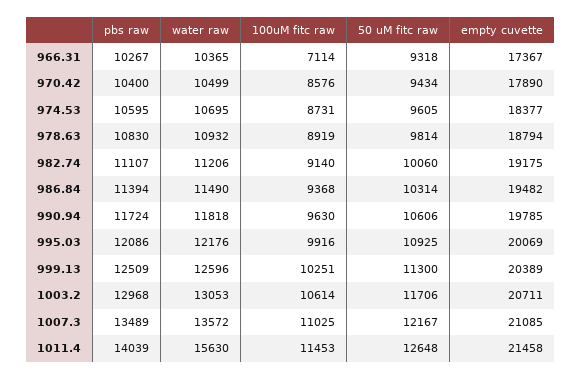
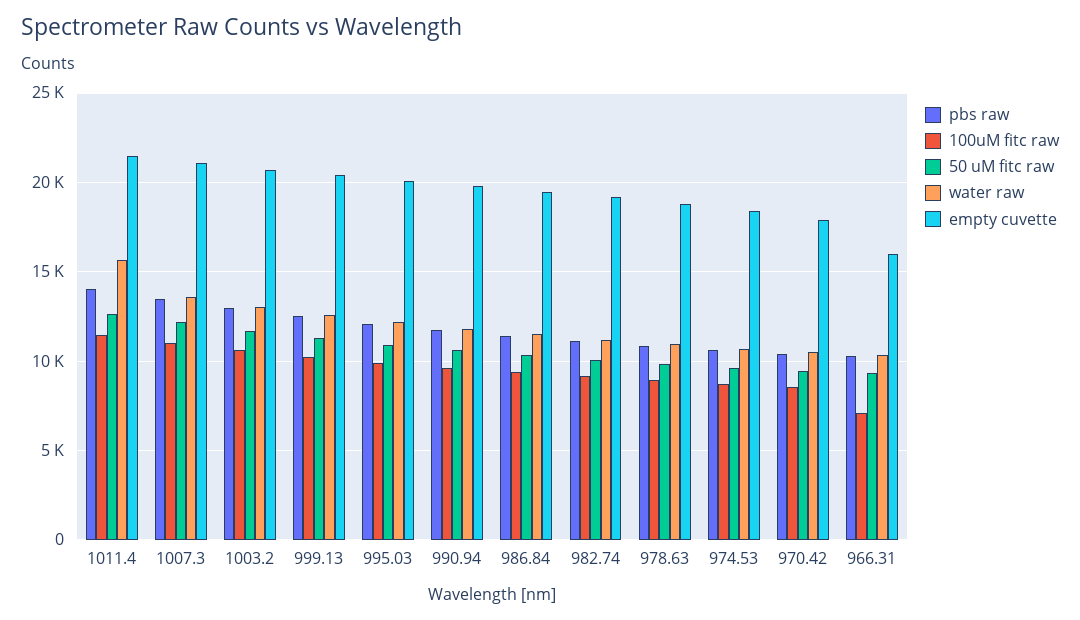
empty cuvette, 966.31: 17367 -> 16000

